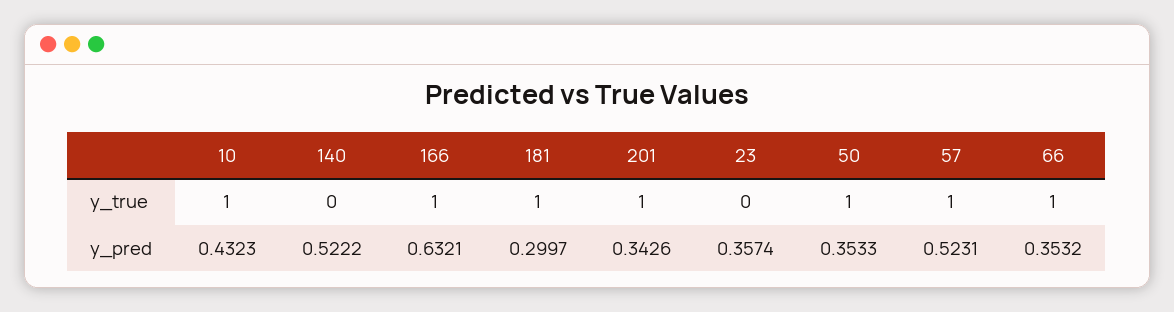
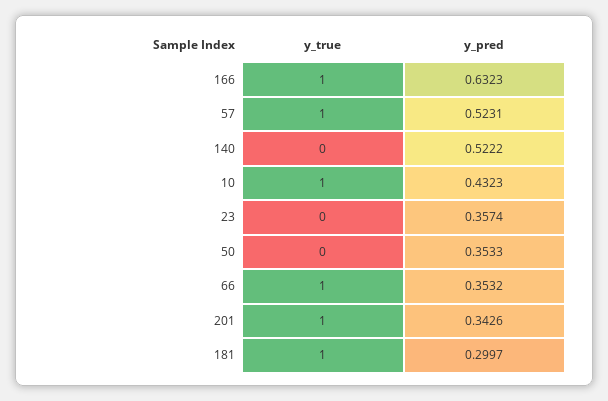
50, y_true: 1 -> 0
166, y_pred: 0.6321 -> 0.6323

